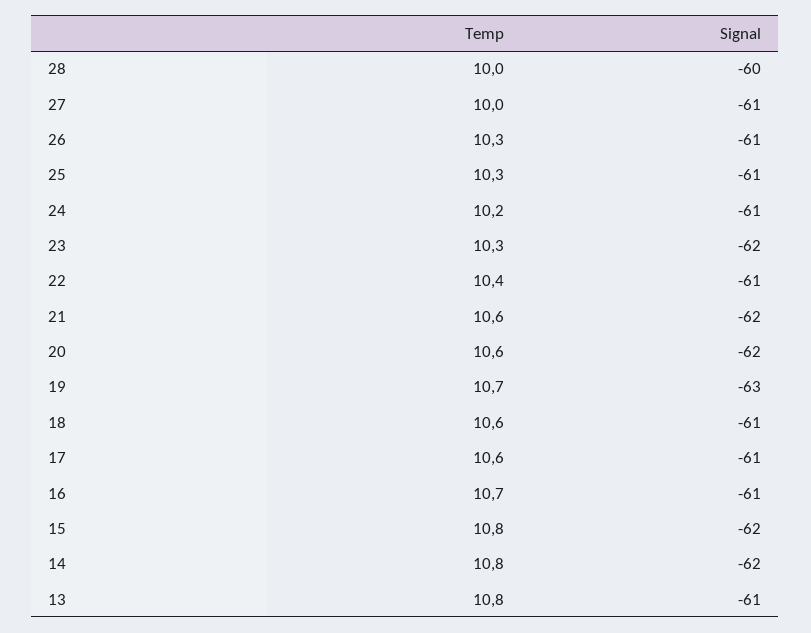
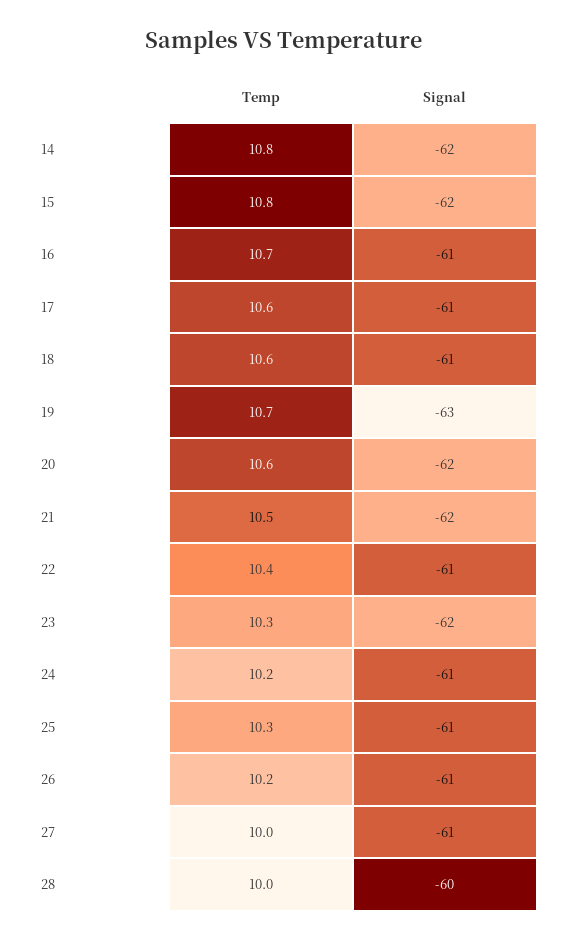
Temp, 26: 10.3 -> 10.2
Temp, 21: 10.6 -> 10.5
Temp, 13: 10.8 -> none
Signal, 13: -61 -> none

